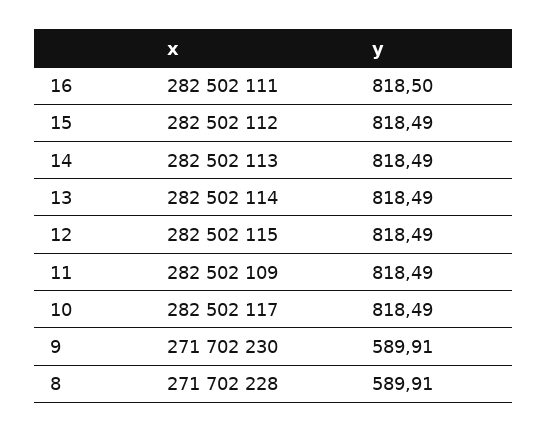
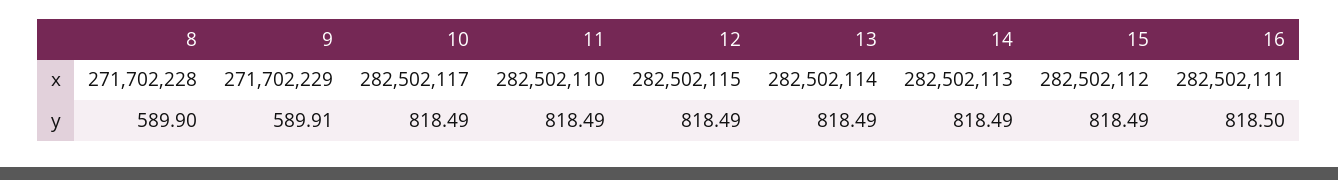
x, 11: 282502109 -> 282502110
x, 9: 271702230 -> 271702229
y, 8: 589.91 -> 589.9

